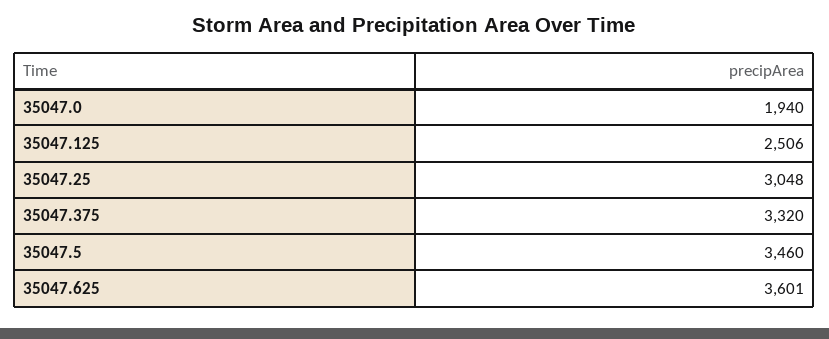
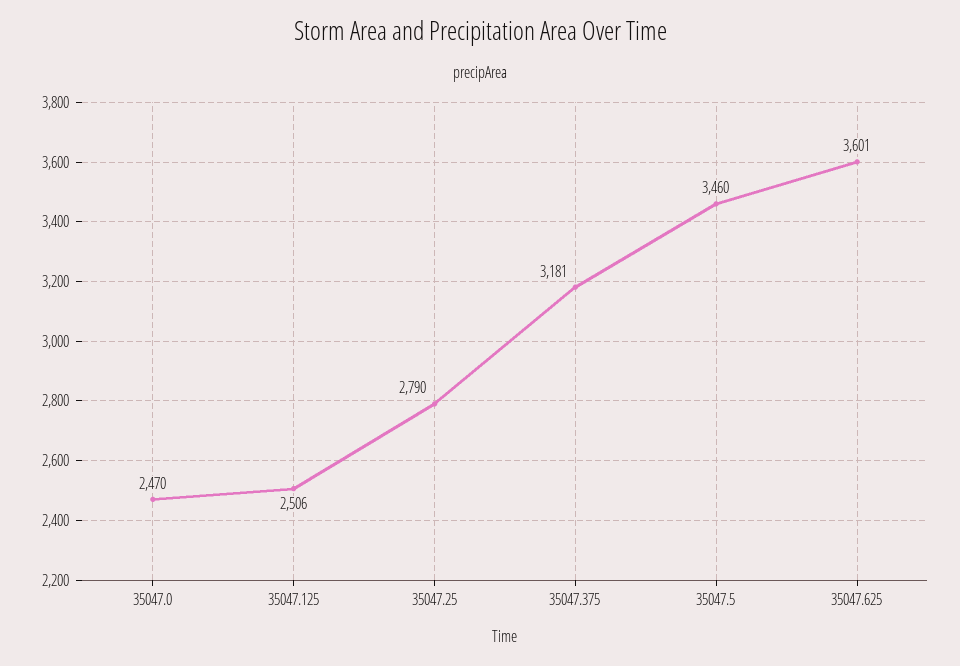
35047.0: 1940 -> 2470
35047.25: 3048 -> 2790
35047.375: 3320 -> 3181

